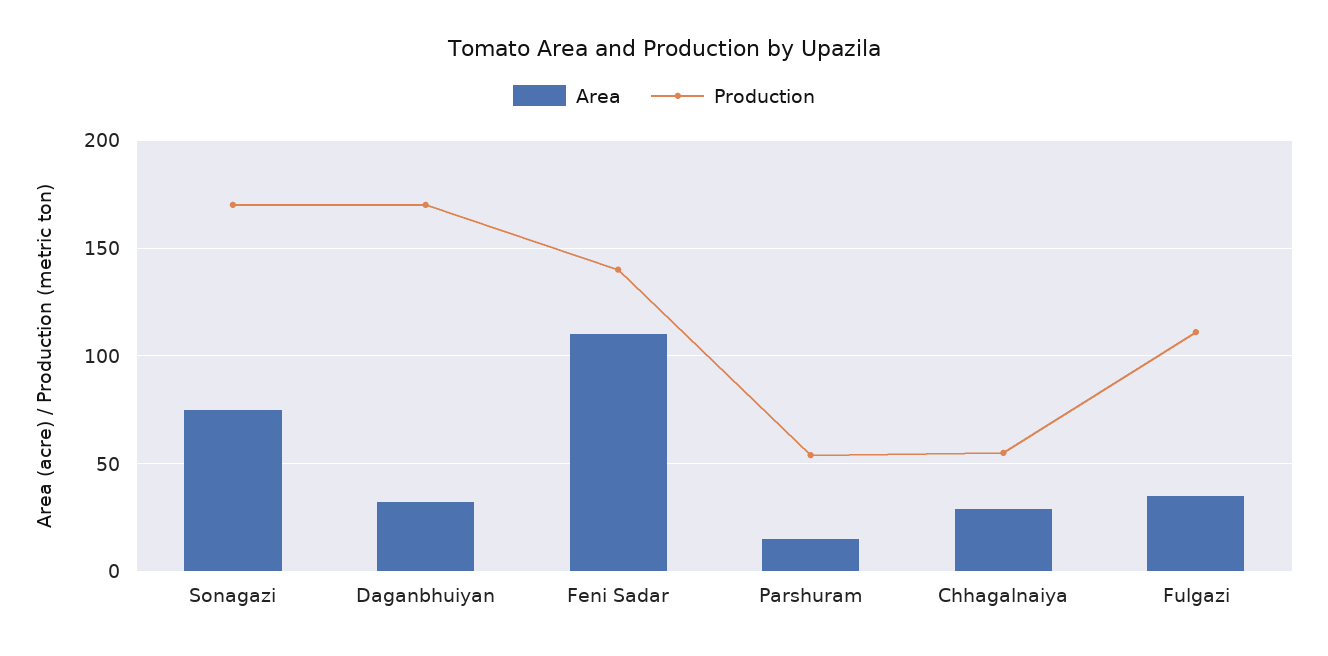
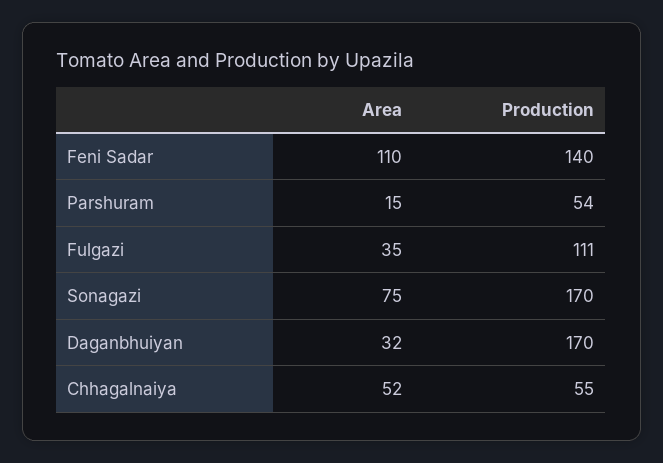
Area, Chhagalnaiya: 30 -> 52

